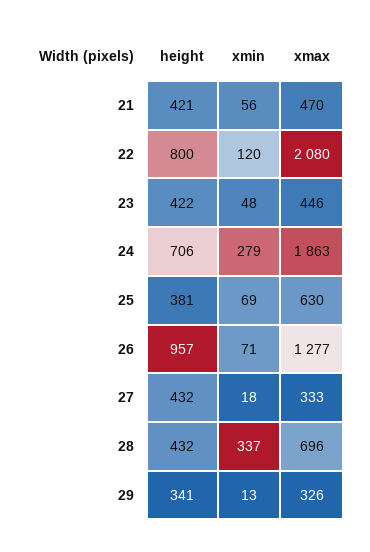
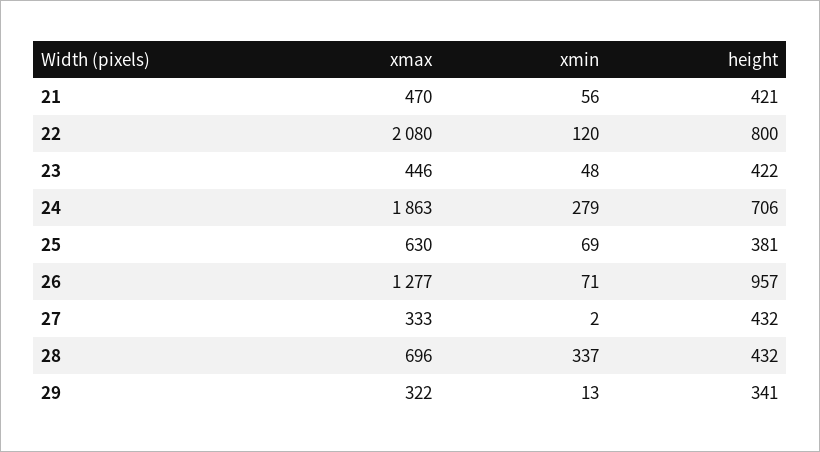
xmin, 27: 18 -> 2
xmax, 29: 326 -> 322

